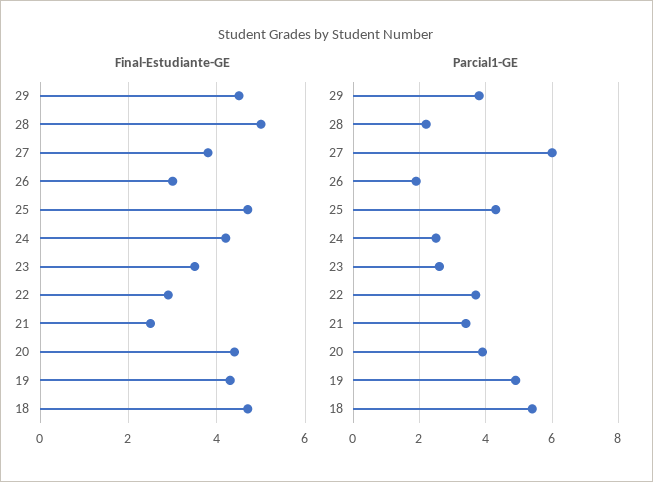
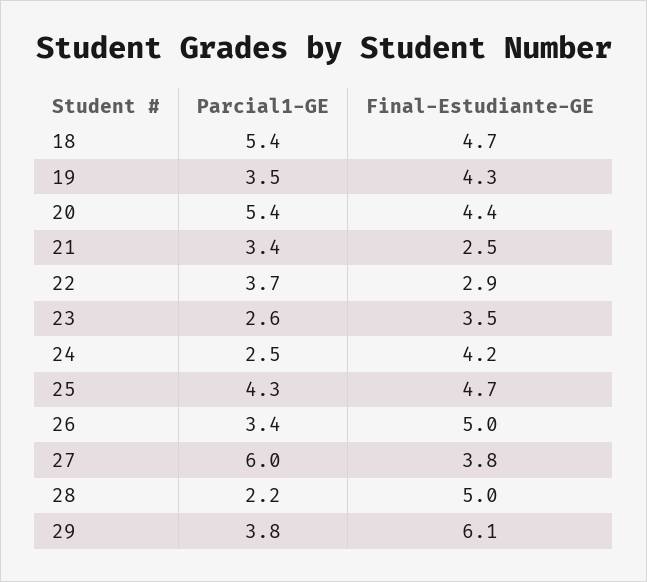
Final-Estudiante-GE, 29: 4.5 -> 6.1
Final-Estudiante-GE, 26: 3 -> 5
Parcial1-GE, 26: 2 -> 3.4
Parcial1-GE, 20: 4 -> 5.4
Parcial1-GE, 19: 5 -> 3.5

